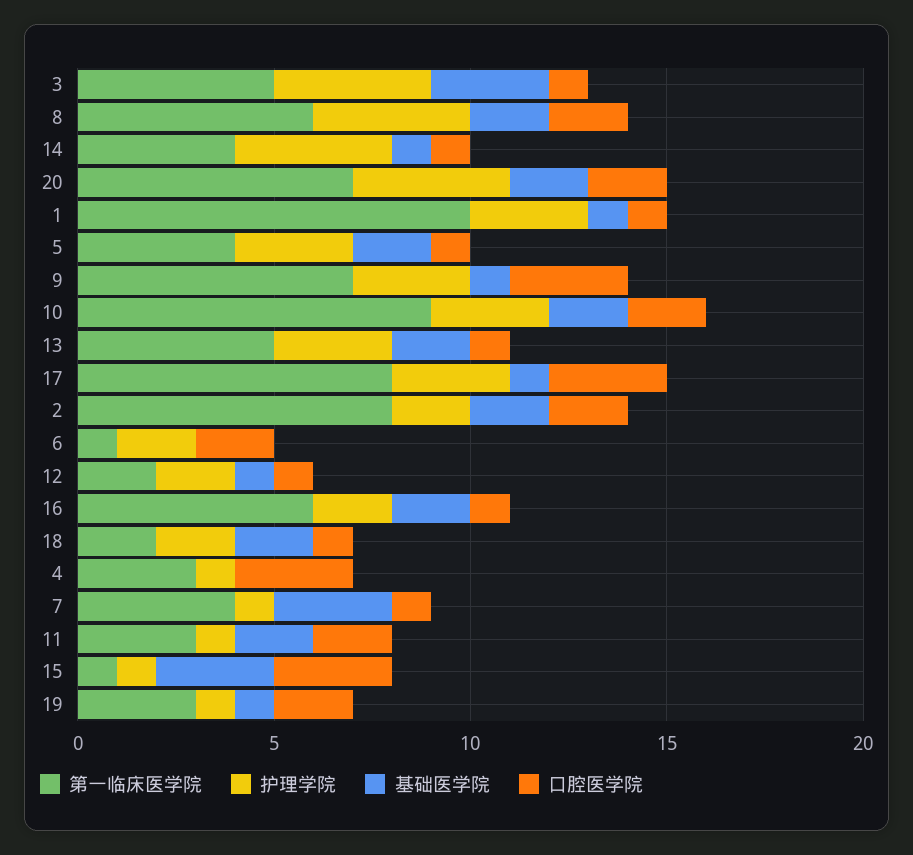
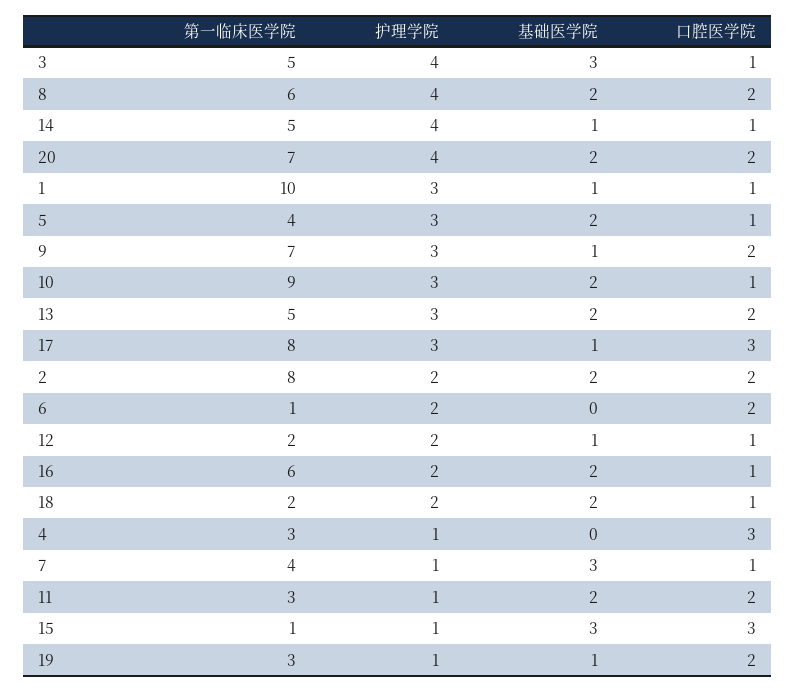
第一临床医学院, 14: 4 -> 5
口腔医学院, 9: 3 -> 2
口腔医学院, 10: 2 -> 1
口腔医学院, 13: 1 -> 2

